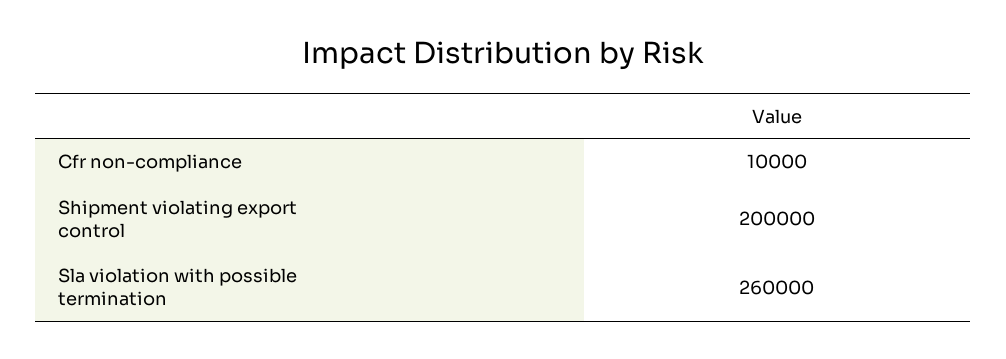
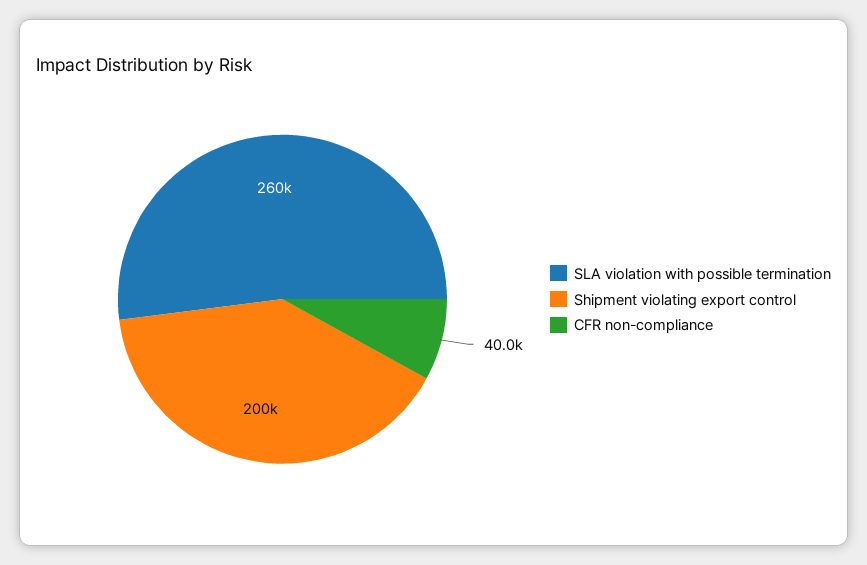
Cfr non-compliance: 10000 -> 40000

